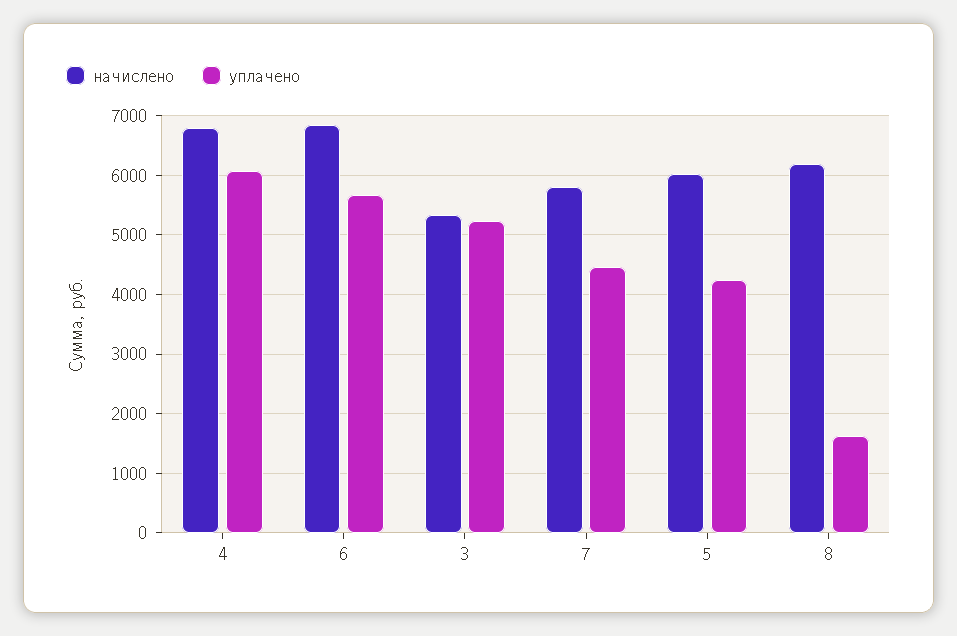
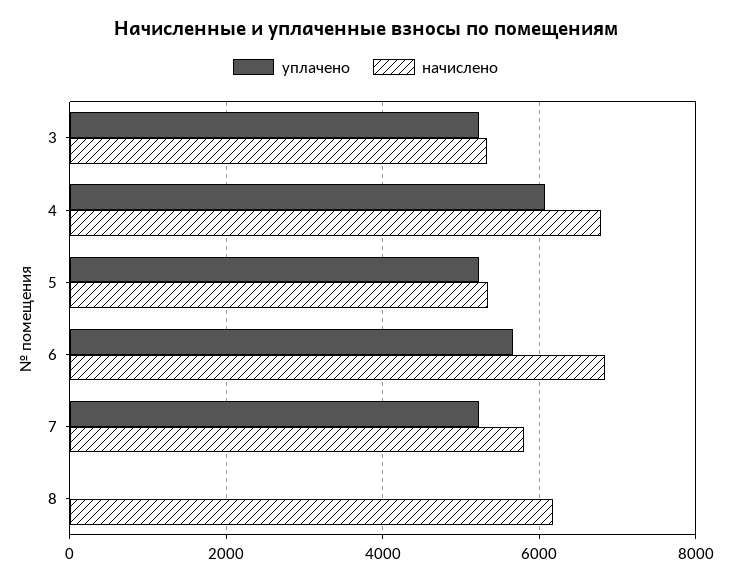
уплачено, 7: 4400 -> 5200
начислено, 5: 6000 -> 5400
уплачено, 5: 4200 -> 5200
уплачено, 8: 1600 -> 0

